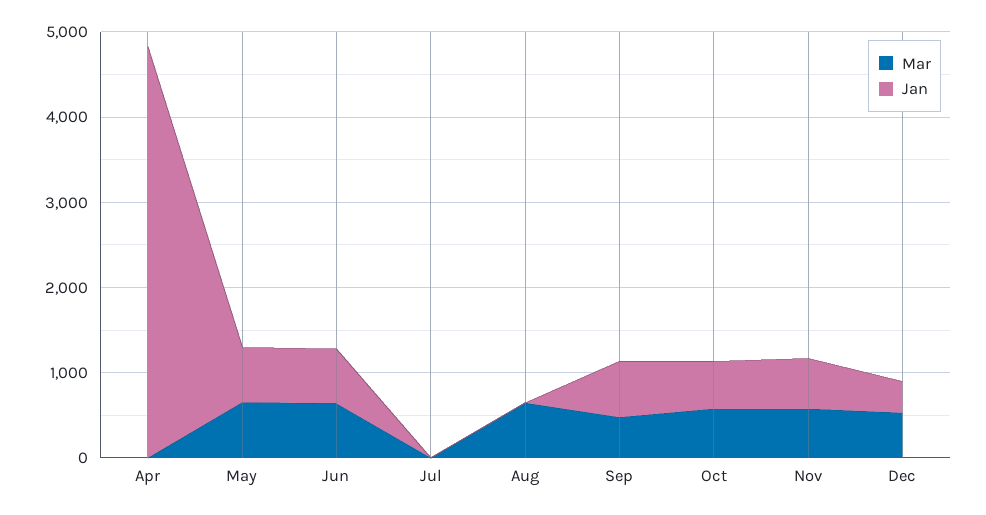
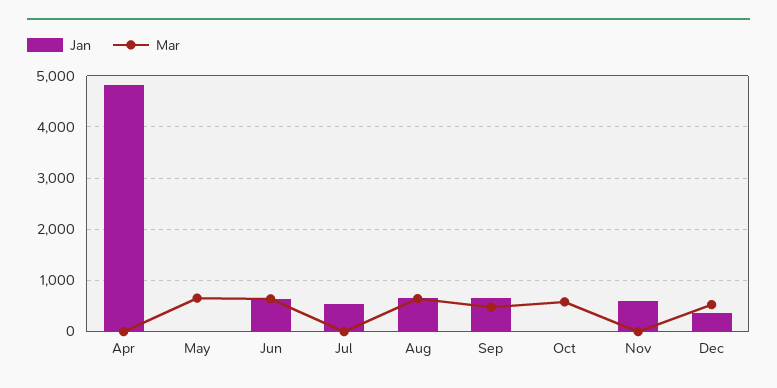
Jan, May: 600 -> 0
Jan, Jul: 0 -> 600
Jan, Aug: 0 -> 600
Jan, Oct: 600 -> 0
Mar, Nov: 600 -> 0

